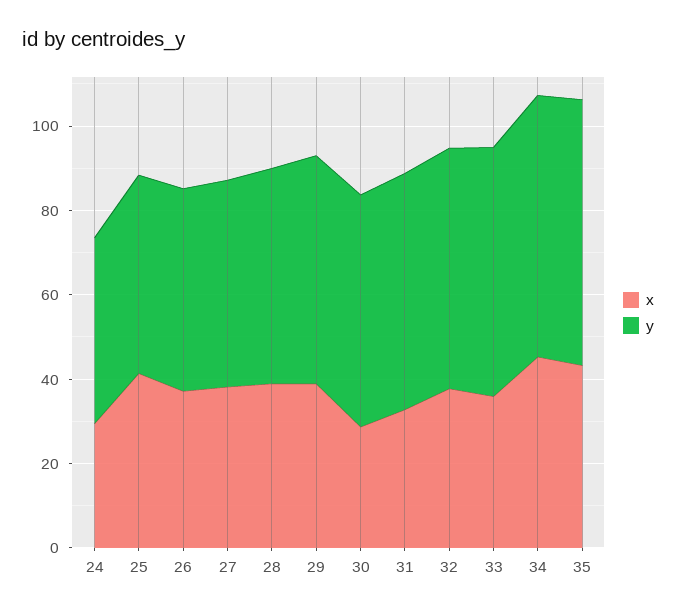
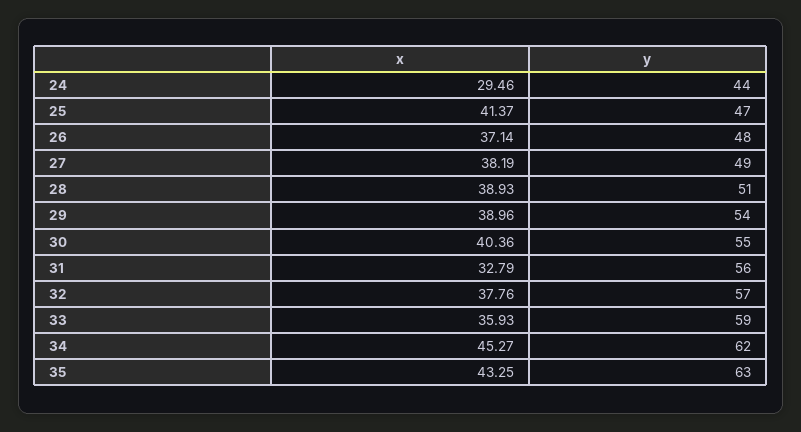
x, 30: 30 -> 40.36

